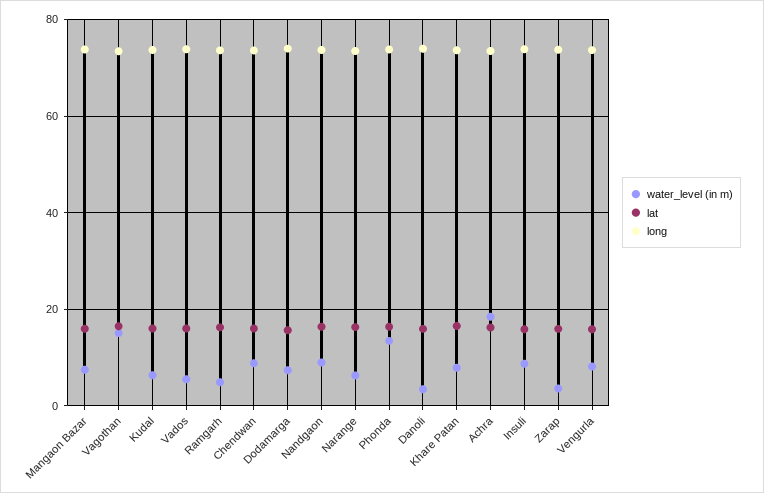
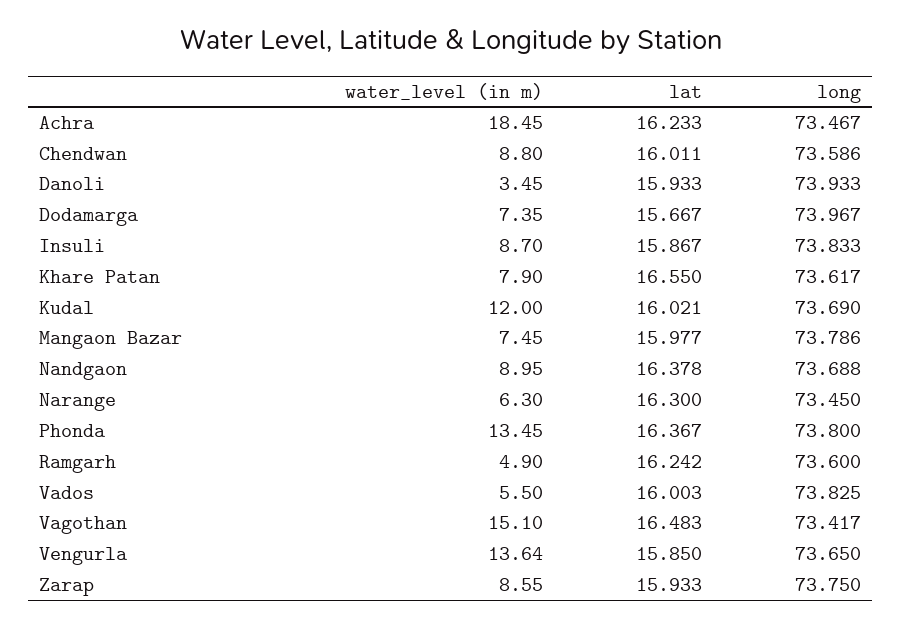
water_level (in m), Kudal: 6 -> 12
water_level (in m), Zarap: 4 -> 8.55
water_level (in m), Vengurla: 8 -> 13.64

